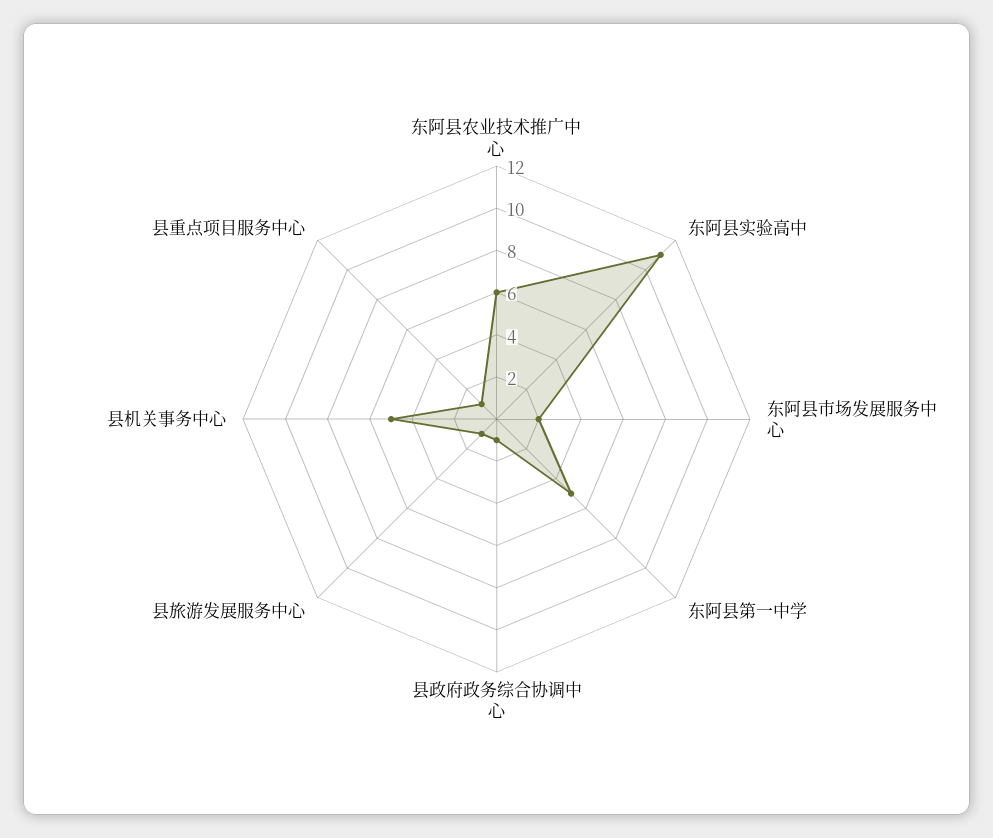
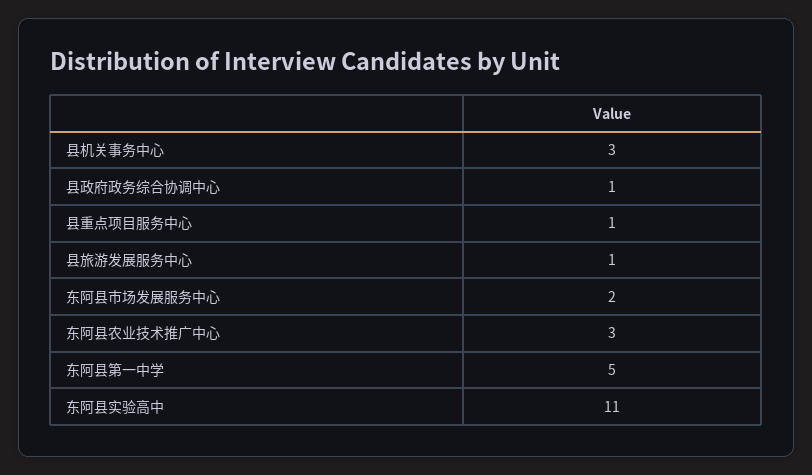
东阿县农业技术推广中心: 6 -> 3
县机关事务中心: 5 -> 3

